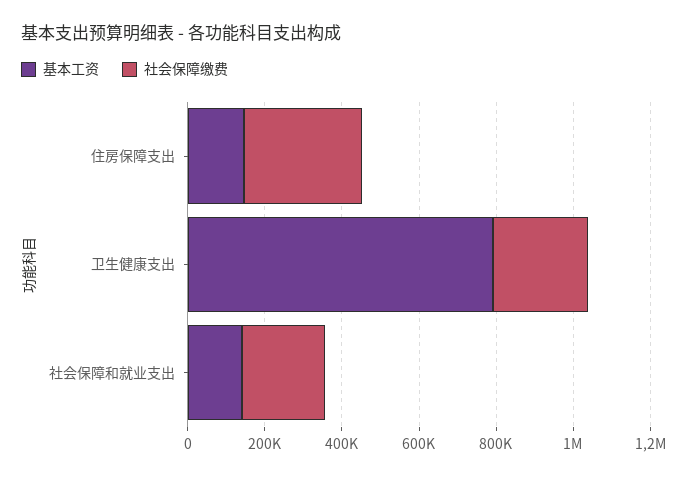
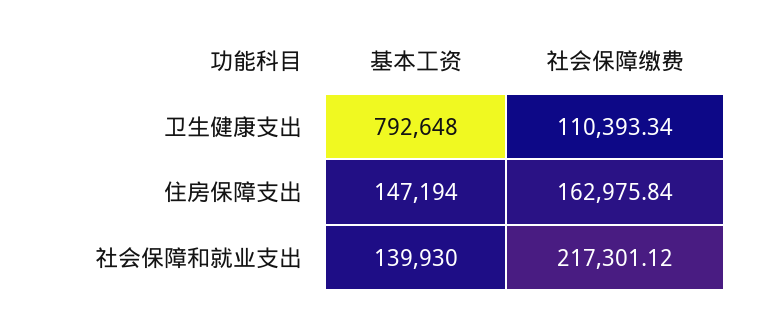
社会保障缴费, 住房保障支出: 300000 -> 162975.84
社会保障缴费, 卫生健康支出: 250000 -> 110393.34

